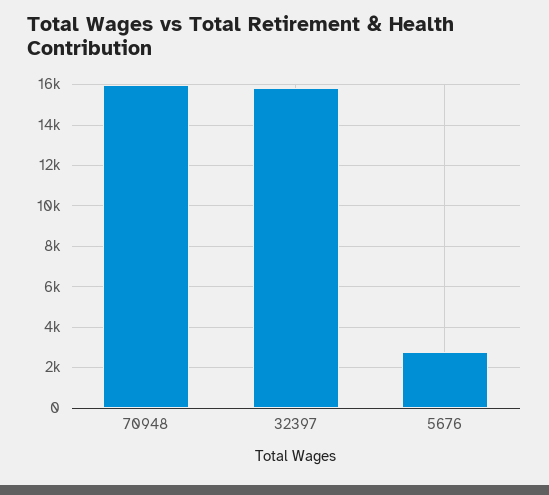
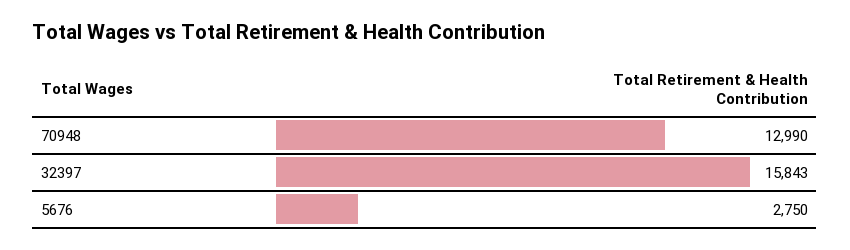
70948: 16000 -> 12990

